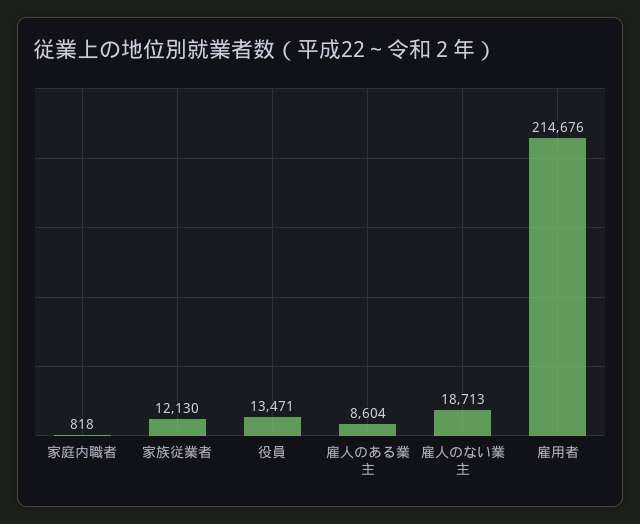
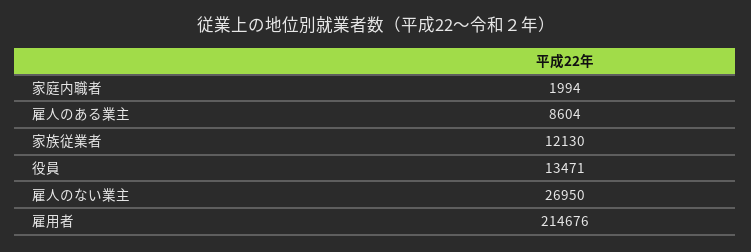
家庭内職者: 818 -> 1994
雇人のない業主: 18713 -> 26950

